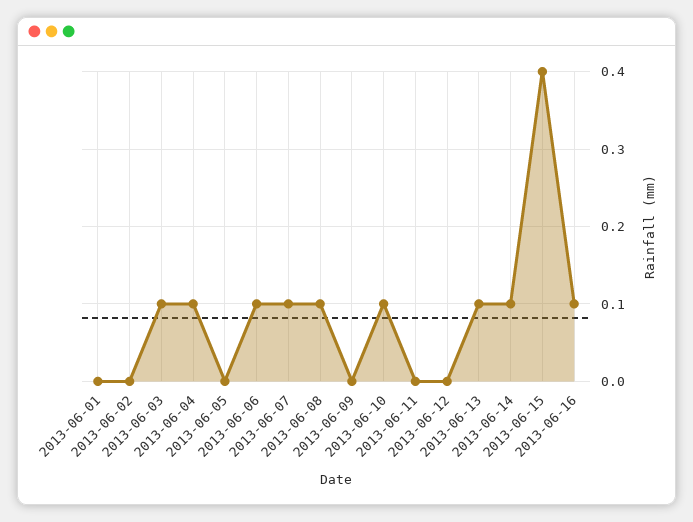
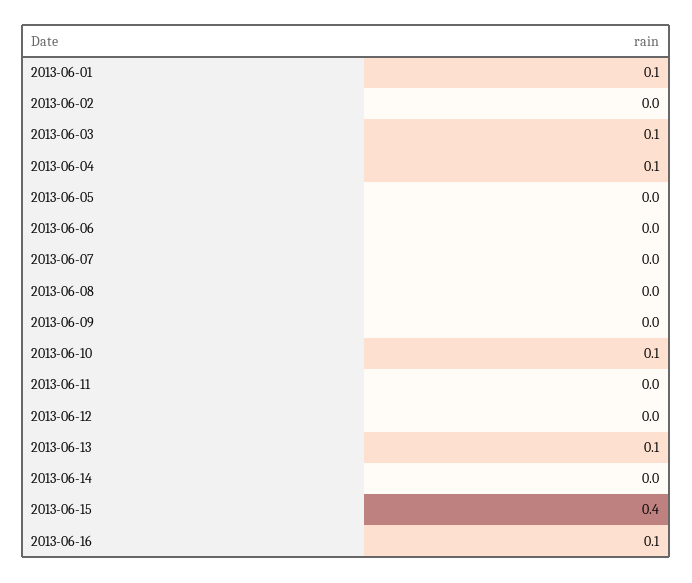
2013-06-01: 0 -> 0.1
2013-06-06: 0.1 -> 0
2013-06-07: 0.1 -> 0
2013-06-08: 0.1 -> 0
2013-06-14: 0.1 -> 0

